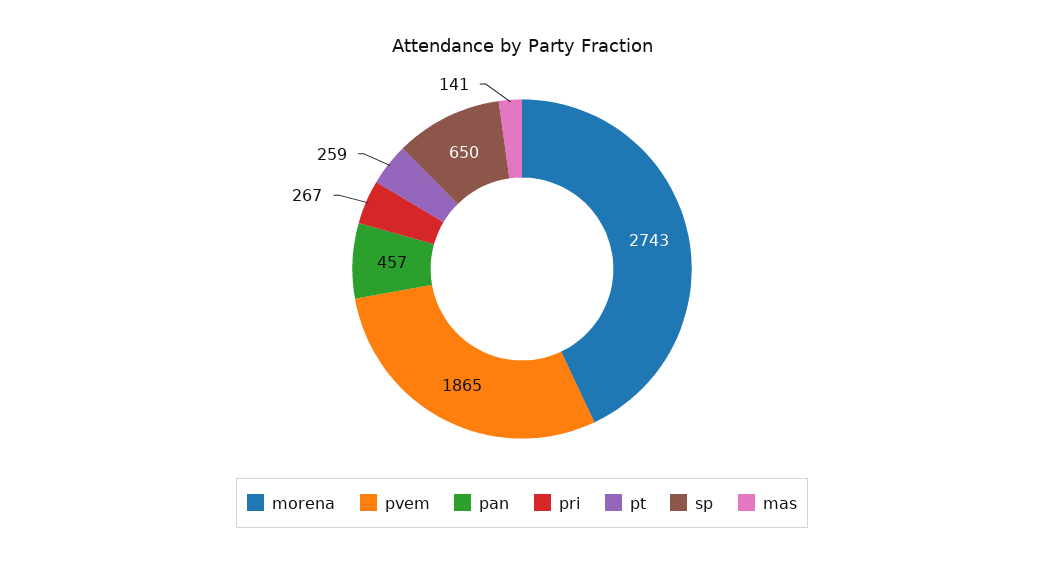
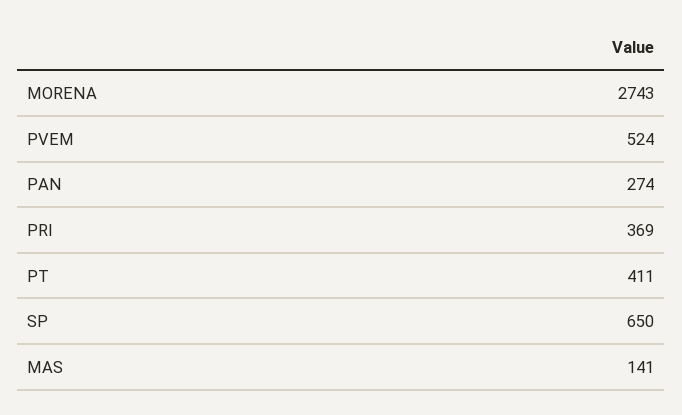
pvem: 1865 -> 524
pan: 457 -> 274
pri: 267 -> 369
pt: 259 -> 411

